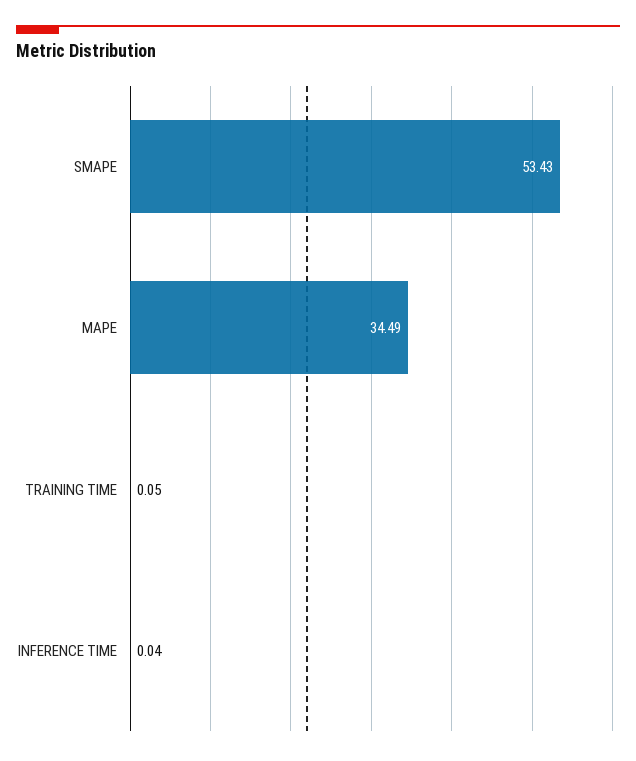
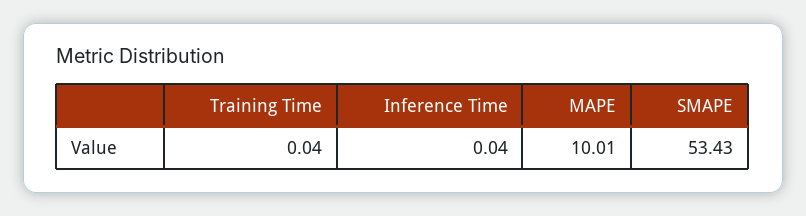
MAPE: 34.49 -> 10.01
TRAINING TIME: 0.05 -> 0.04

